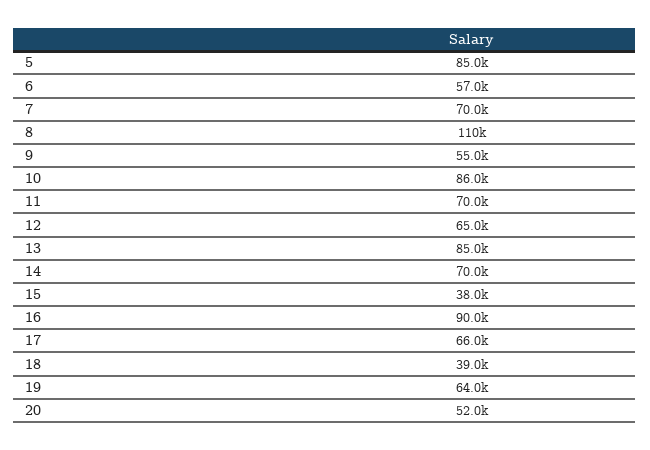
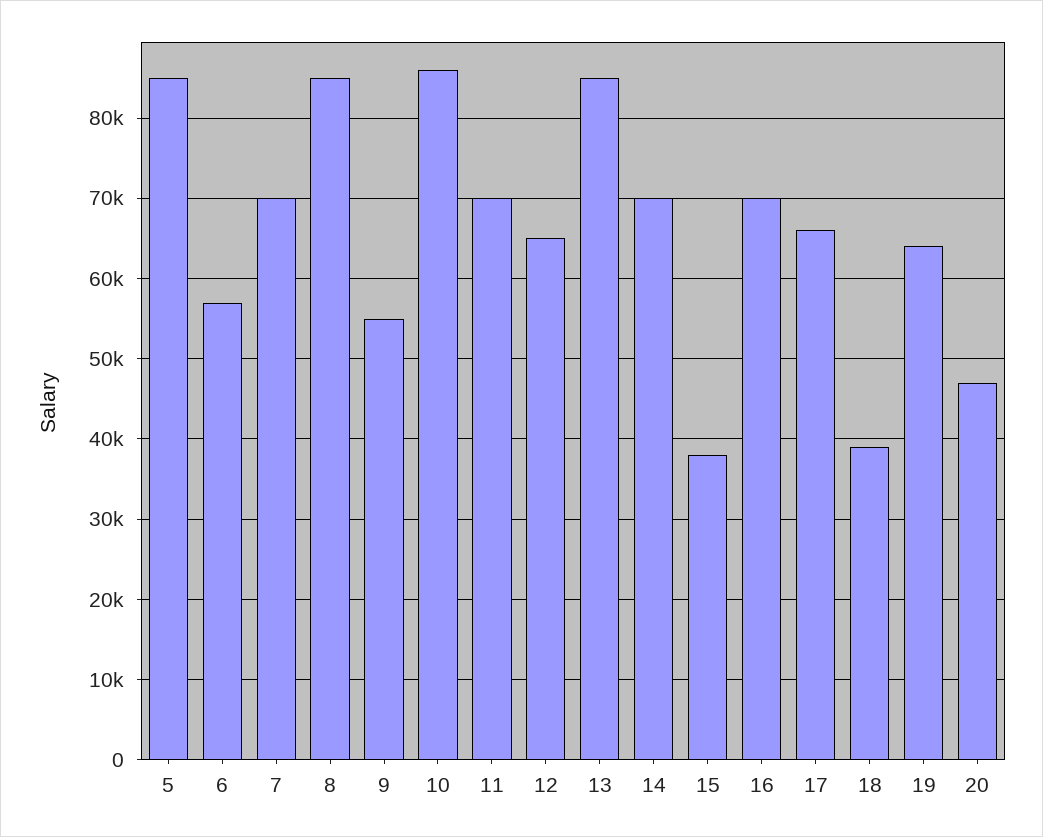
8: 110000 -> 85000
16: 90000 -> 70000
20: 52000 -> 47000

